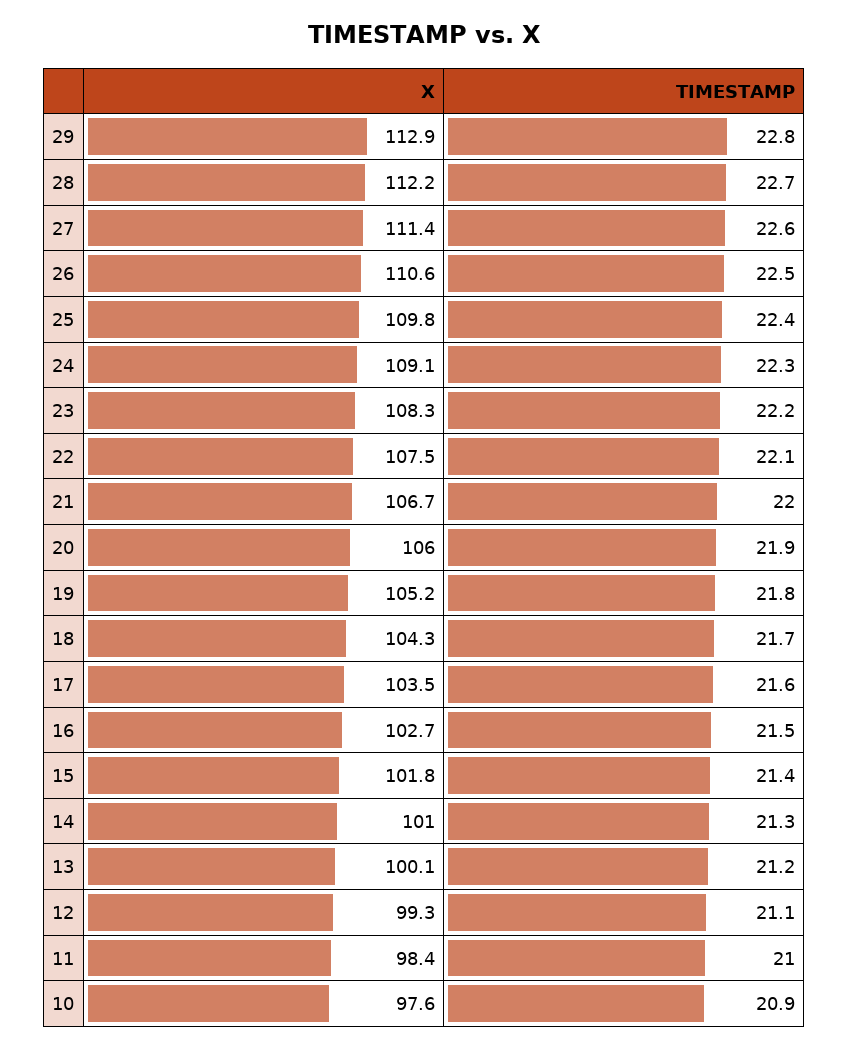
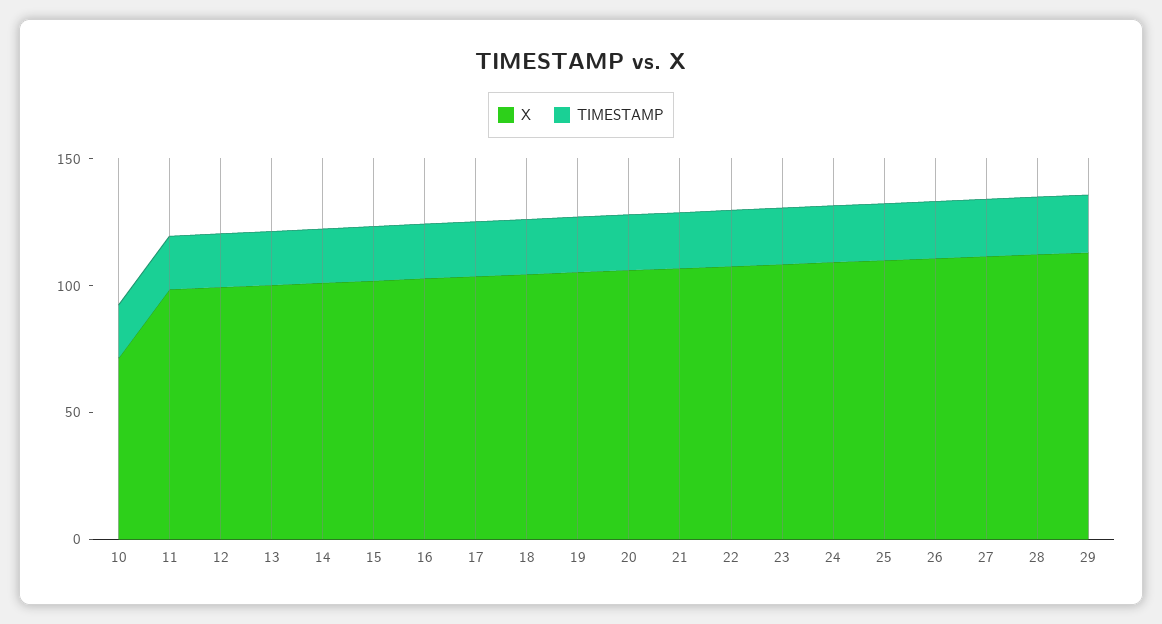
X, 10: 97.6 -> 70

